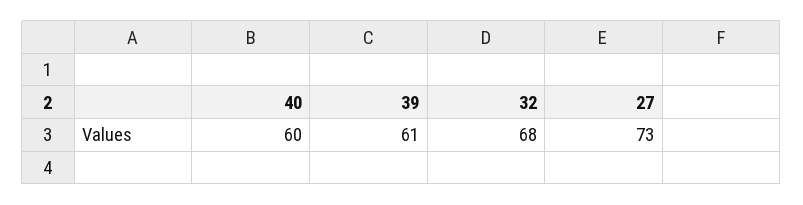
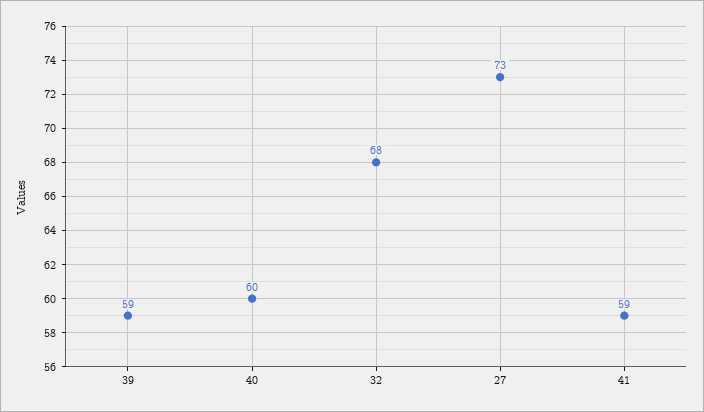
39: 61 -> 59
41: none -> 59

